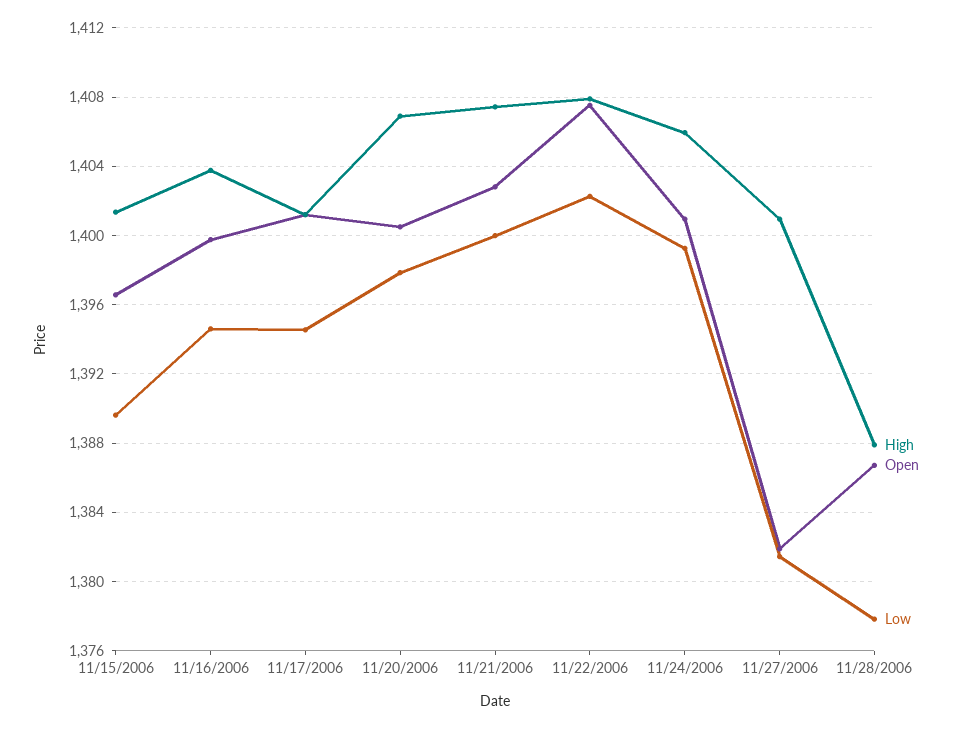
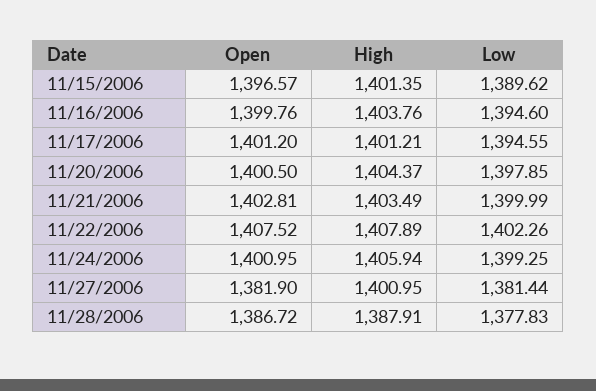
High, 11/20/2006: 1407 -> 1404.37
High, 11/21/2006: 1407.5 -> 1403.49

